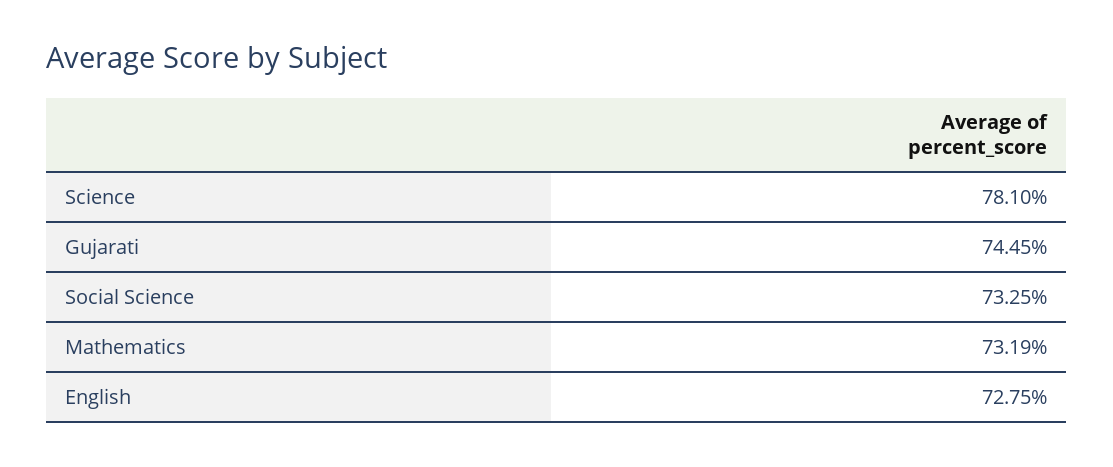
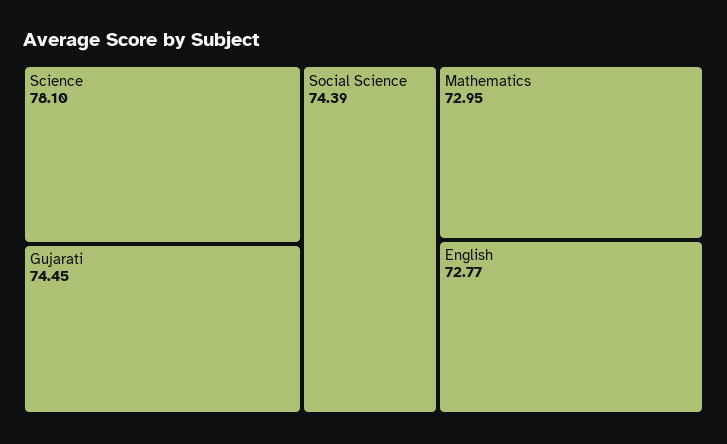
Social Science: 73.25 -> 74.39
Mathematics: 73.19 -> 72.95
English: 72.75 -> 72.77

